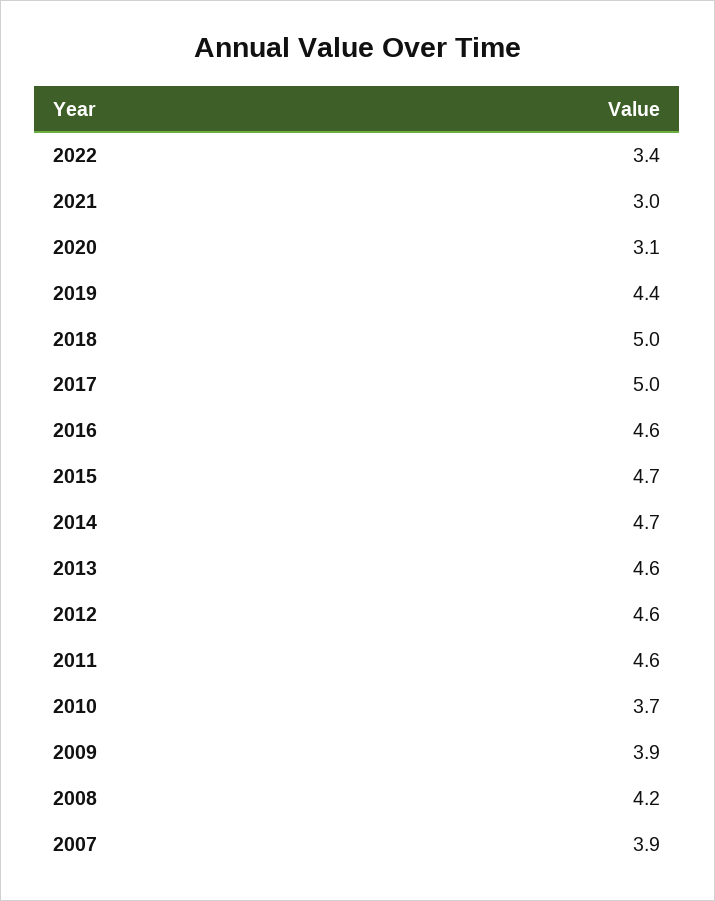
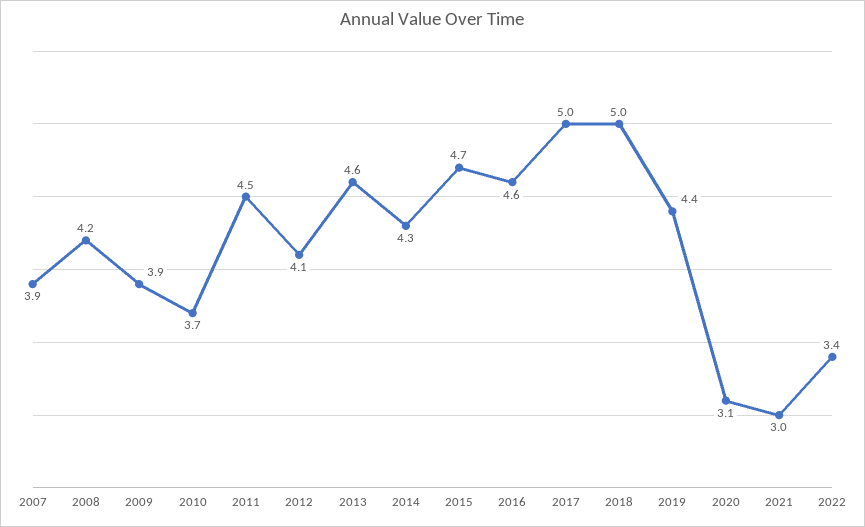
2014: 4.7 -> 4.3
2012: 4.6 -> 4.1
2011: 4.6 -> 4.5

